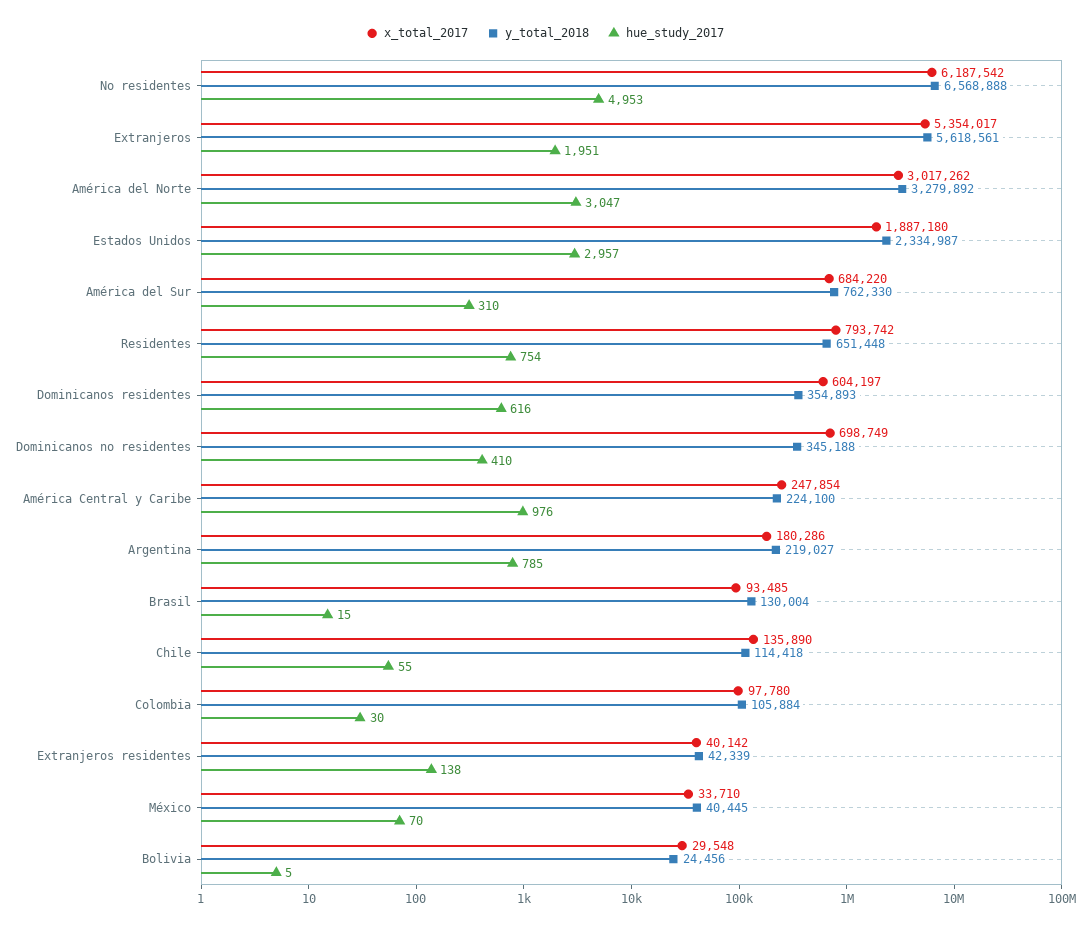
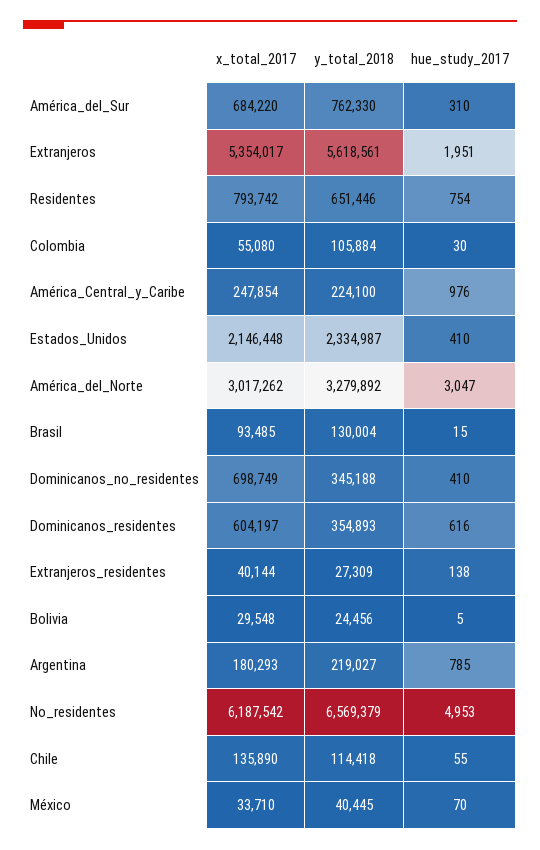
y_total_2018, No residentes: 6568888 -> 6569379
x_total_2017, Estados Unidos: 1887180 -> 2146448
hue_study_2017, Estados Unidos: 2957 -> 410
y_total_2018, Residentes: 651448 -> 651446
x_total_2017, Argentina: 180286 -> 180293
x_total_2017, Colombia: 97780 -> 55080
x_total_2017, Extranjeros residentes: 40142 -> 40144
y_total_2018, Extranjeros residentes: 42339 -> 27309

